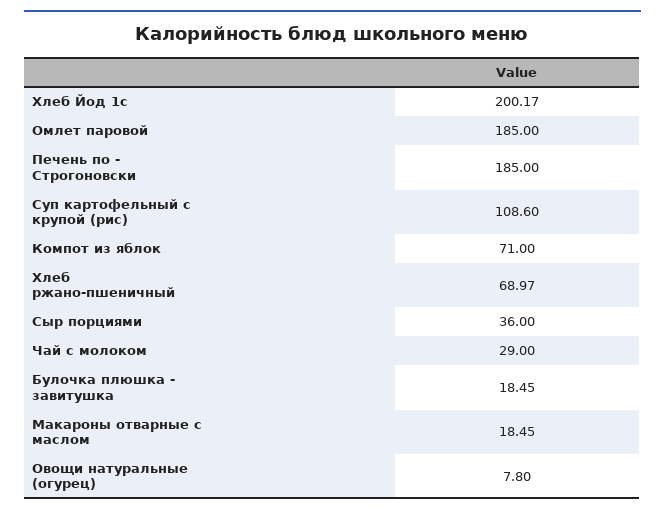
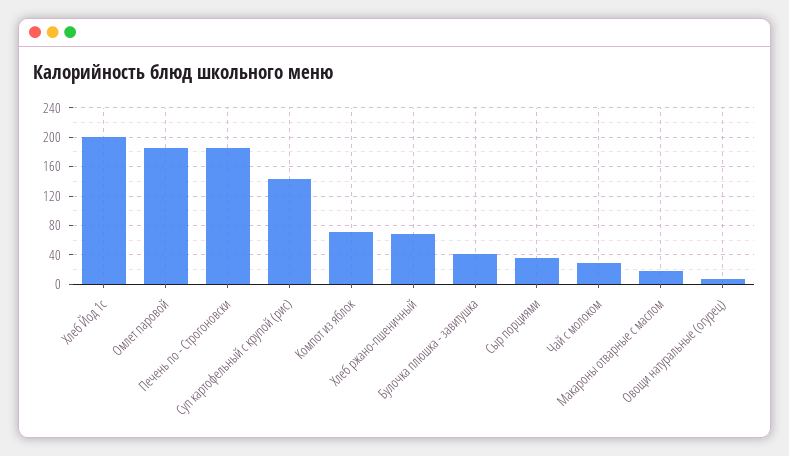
Суп картофельный с крупой (рис): 108.6 -> 140
Булочка плюшка - завитушка: 18.45 -> 40

